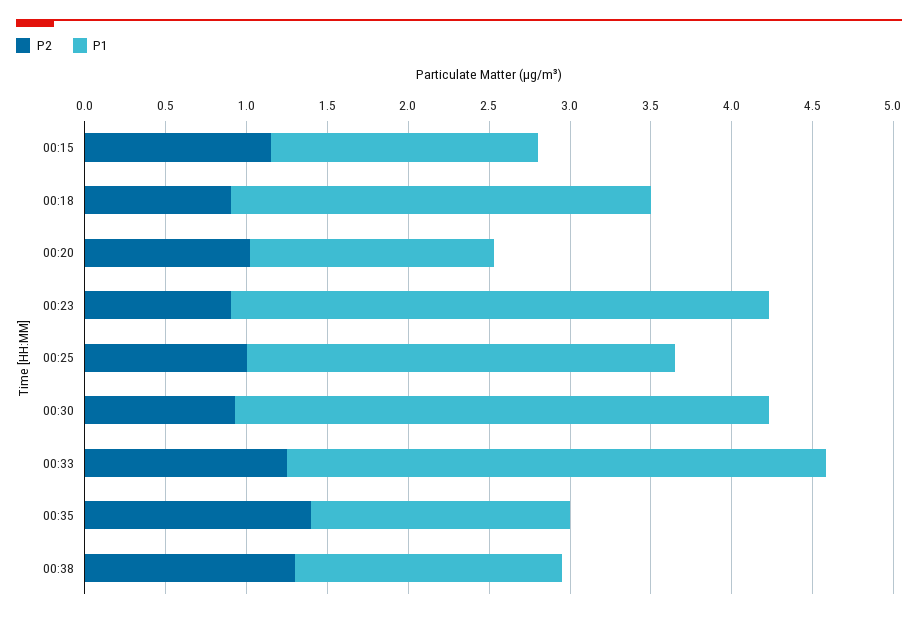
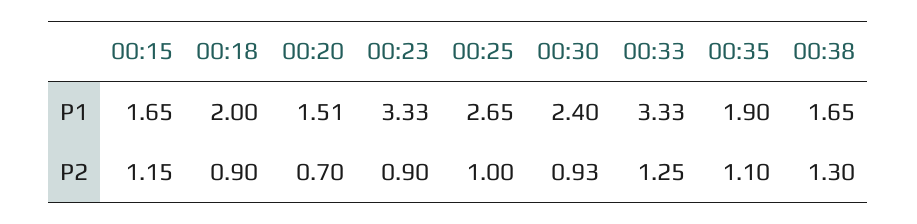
P1, 00:18: 2.6 -> 2
P2, 00:20: 1 -> 0.7
P1, 00:30: 3.3 -> 2.4
P2, 00:35: 1.4 -> 1.1
P1, 00:35: 1.6 -> 1.9

